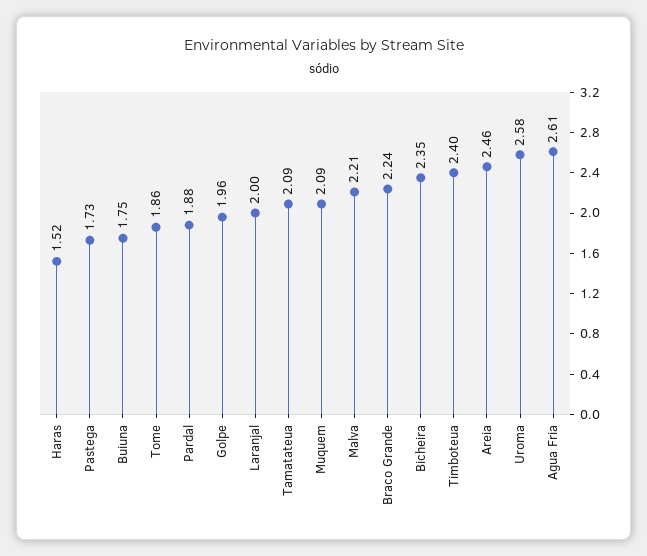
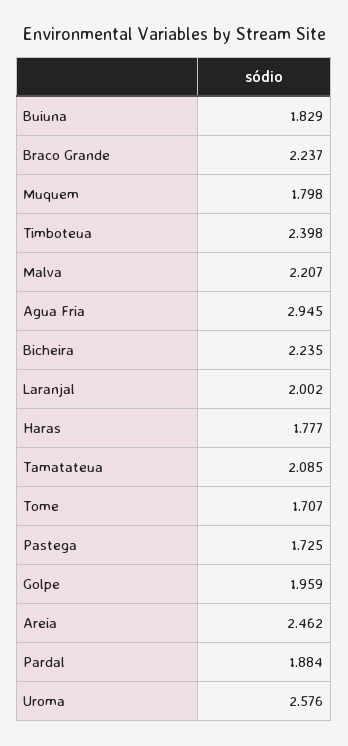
Haras: 1.52 -> 1.777
Buiuna: 1.75 -> 1.829
Tome: 1.86 -> 1.707
Muquem: 2.09 -> 1.798
Bicheira: 2.35 -> 2.235
Agua Fria: 2.61 -> 2.945

